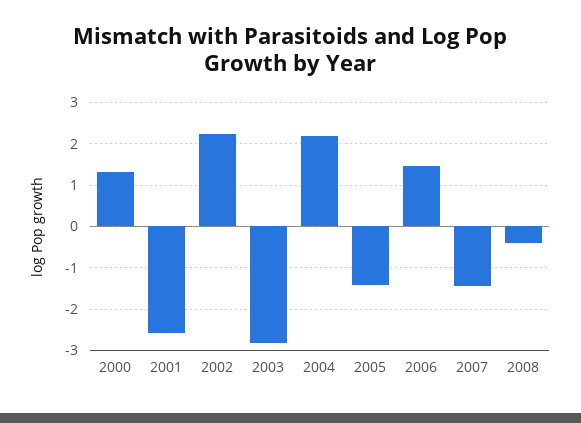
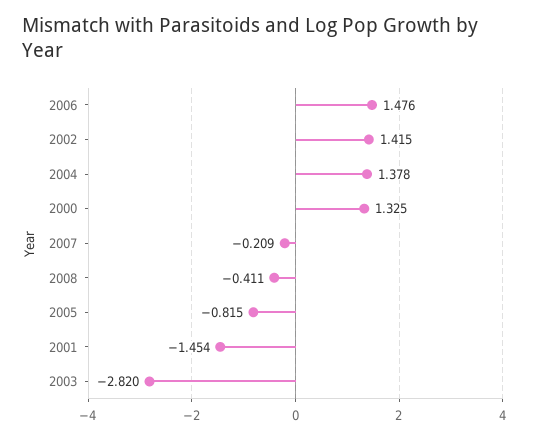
2001: -2.6 -> -1.454
2002: 2.2 -> 1.415
2004: 2.2 -> 1.378
2005: -1.4 -> -0.815
2007: -1.4 -> -0.209

